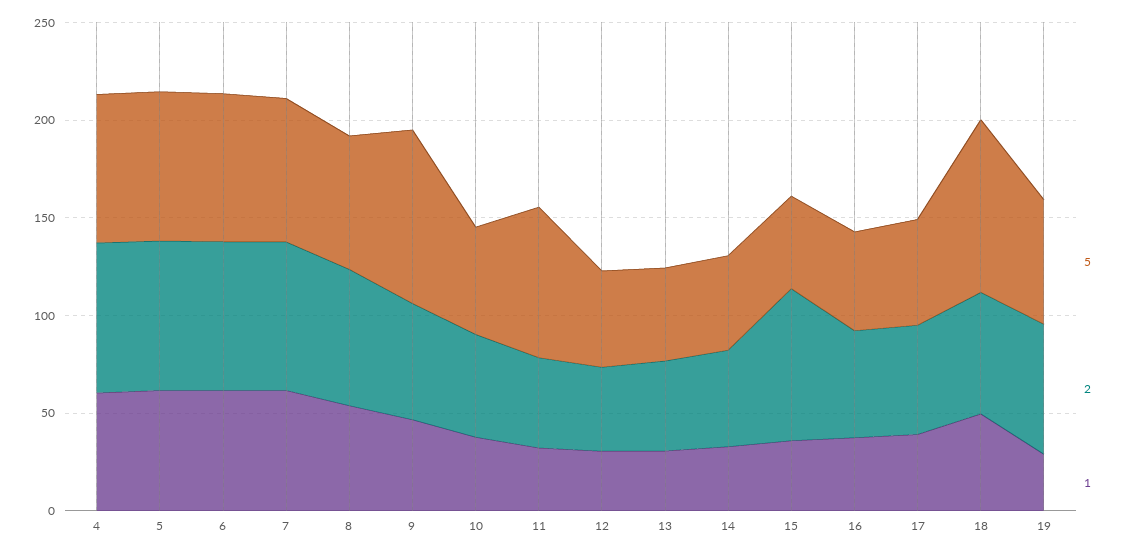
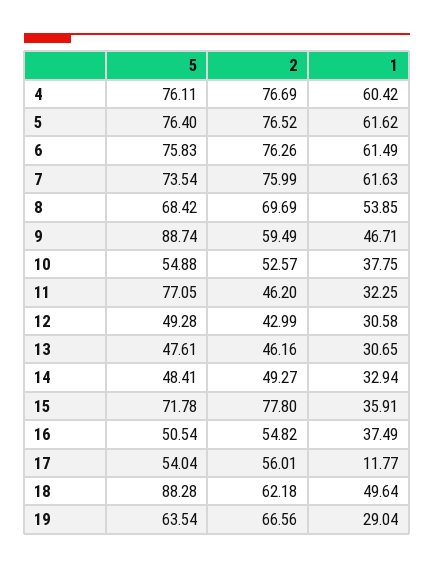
5, 15: 50 -> 71.78
1, 17: 40 -> 11.77

